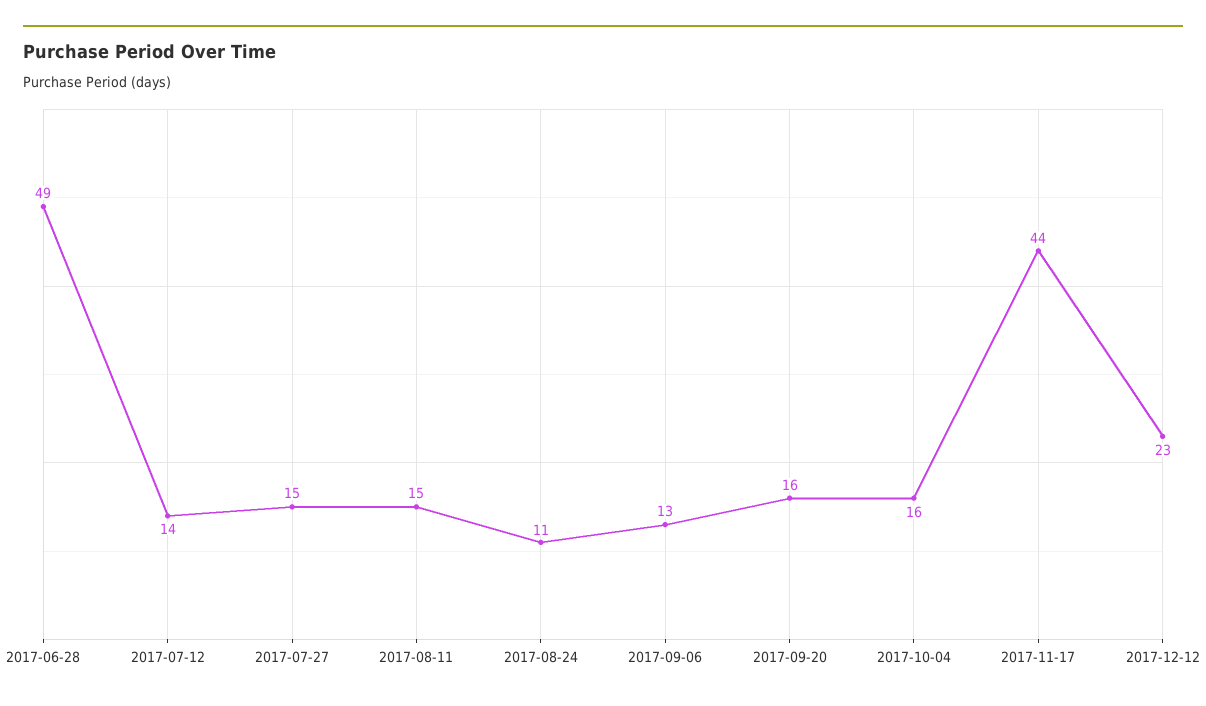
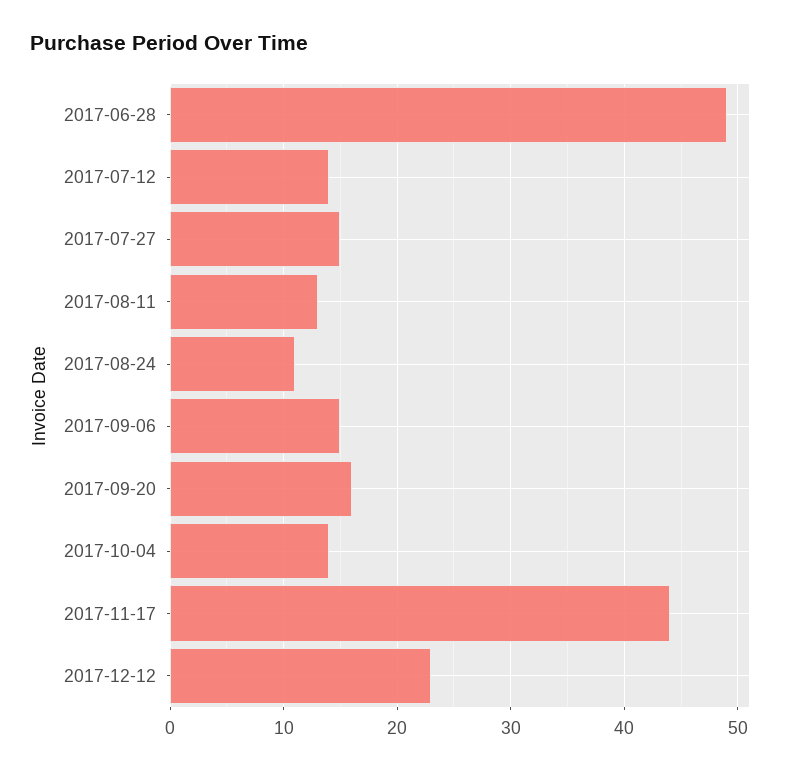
2017-08-11: 15 -> 13
2017-09-06: 13 -> 15
2017-10-04: 16 -> 14

